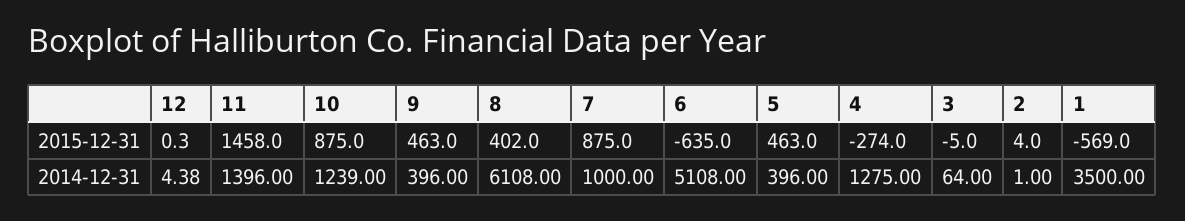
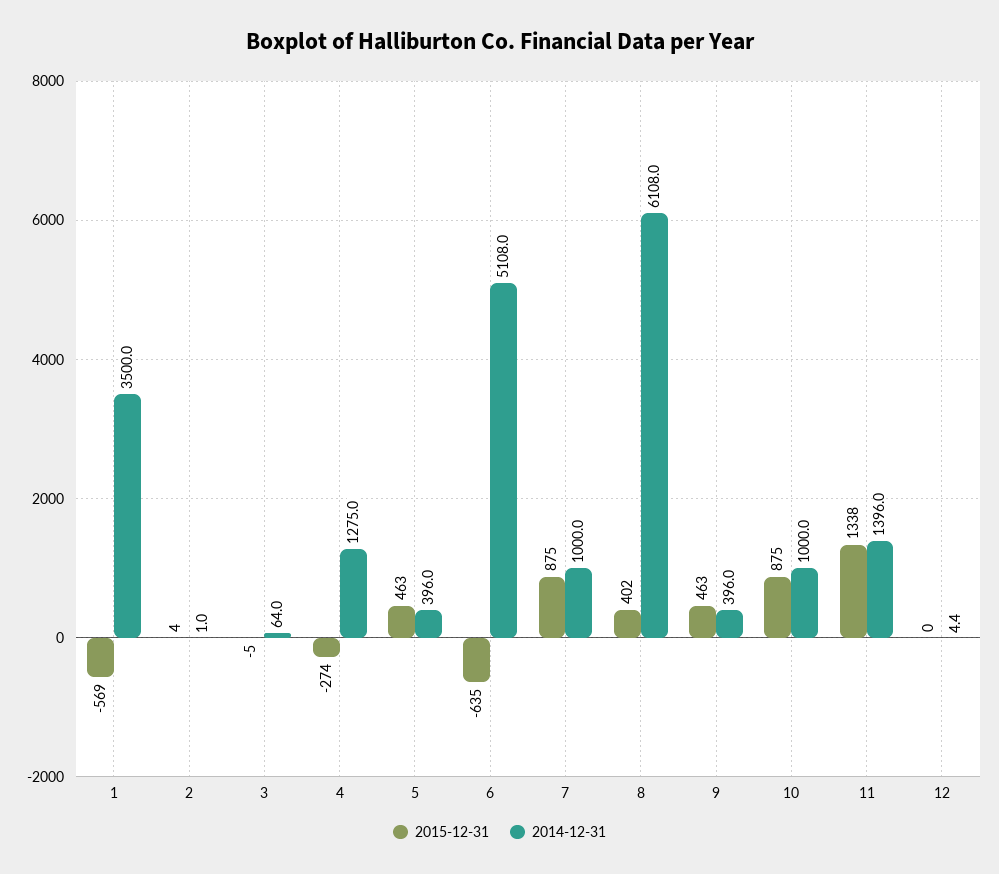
2015-12-31, 11: 1458 -> 1338
2014-12-31, 10: 1239 -> 1000

